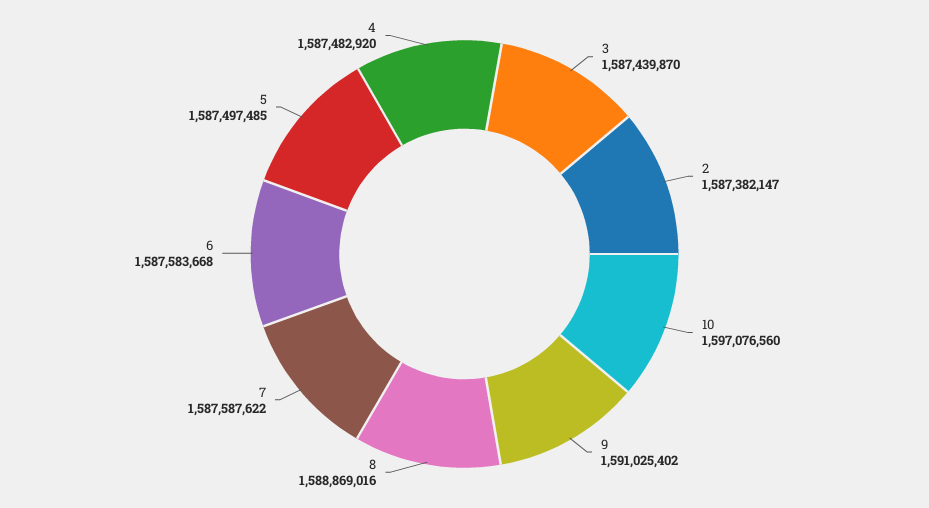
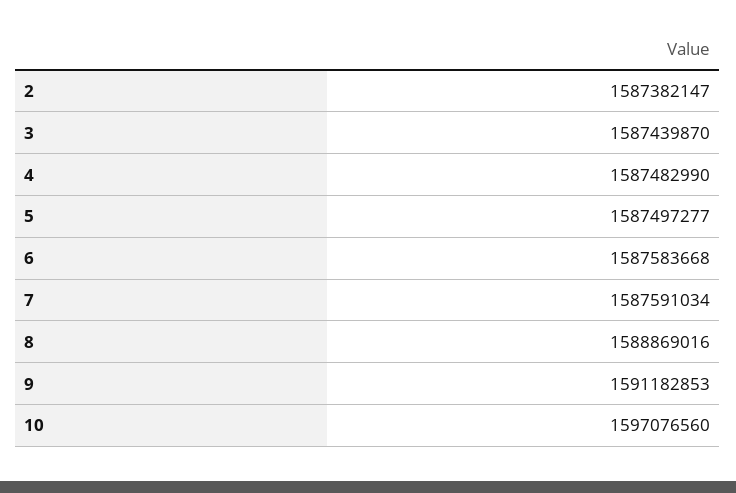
9: 1591025402 -> 1591182853
7: 1587587622 -> 1587591034
5: 1587497485 -> 1587497277
4: 1587482920 -> 1587482990

